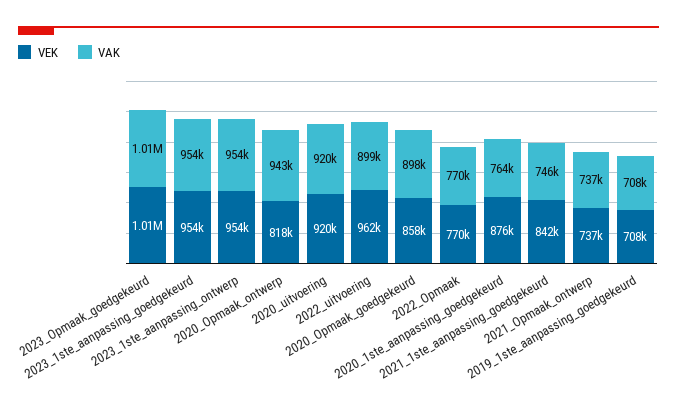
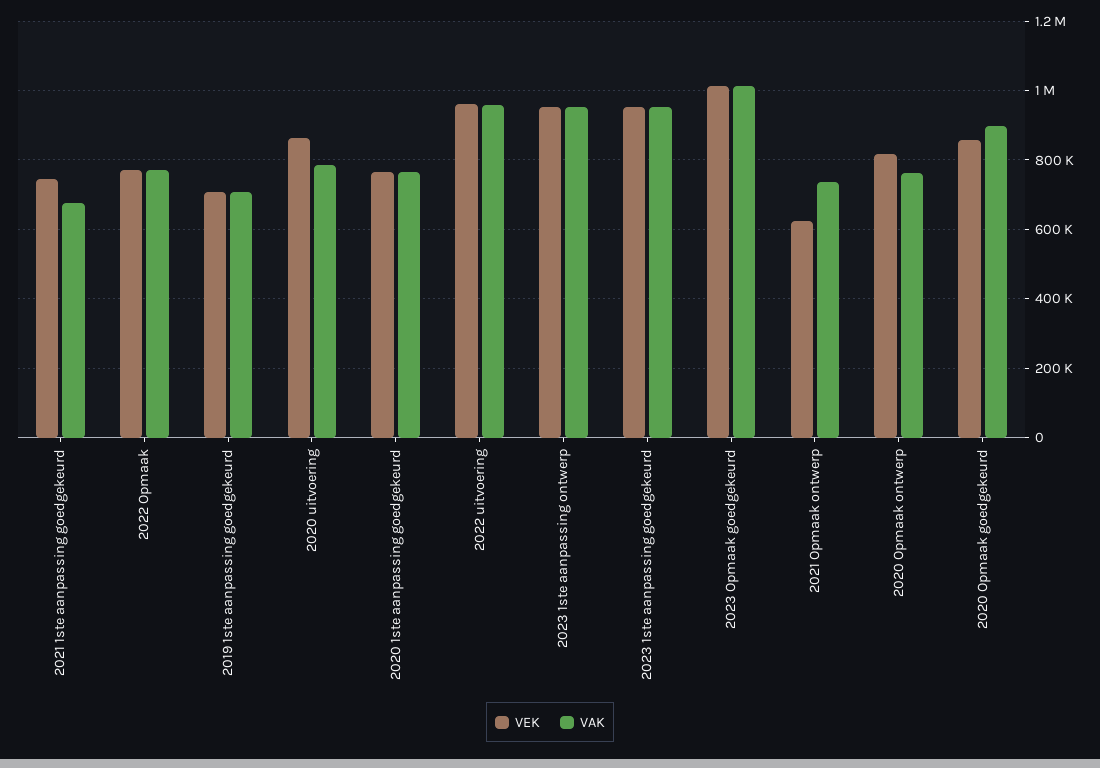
VAK, 2020_Opmaak_ontwerp: 943000 -> 760000
VEK, 2020_uitvoering: 920000 -> 860000
VAK, 2020_uitvoering: 920000 -> 780000
VAK, 2022_uitvoering: 899000 -> 960000
VEK, 2020_1ste_aanpassing_goedgekeurd: 876000 -> 760000
VEK, 2021_1ste_aanpassing_goedgekeurd: 842000 -> 740000
VAK, 2021_1ste_aanpassing_goedgekeurd: 746000 -> 680000
VEK, 2021_Opmaak_ontwerp: 737000 -> 620000

